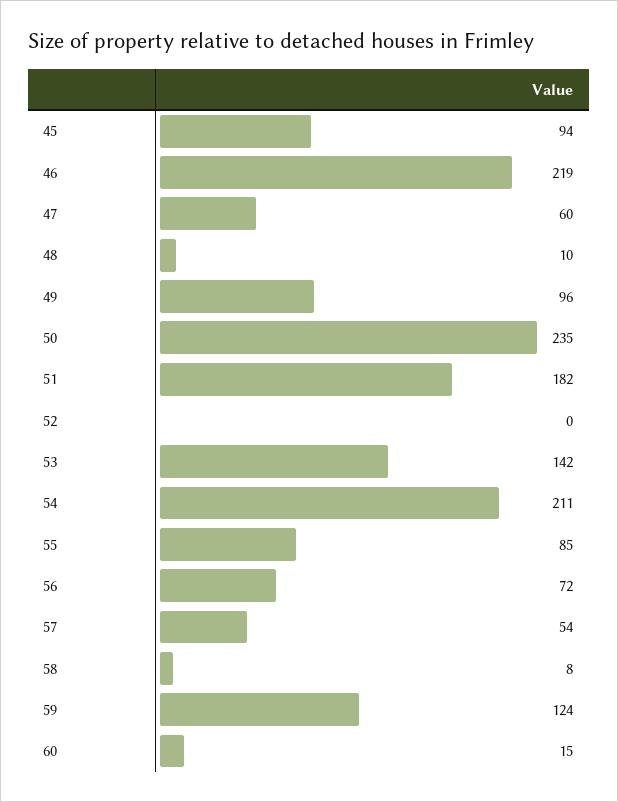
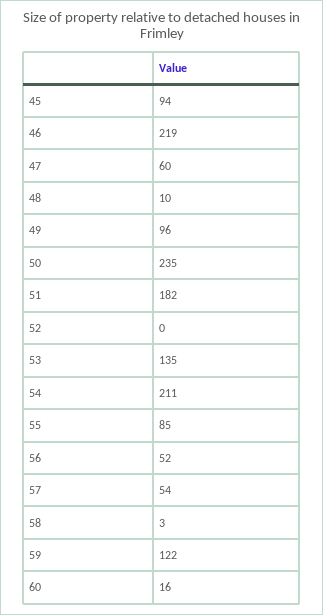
53: 142 -> 135
56: 72 -> 52
58: 8 -> 3
59: 124 -> 122
60: 15 -> 16

